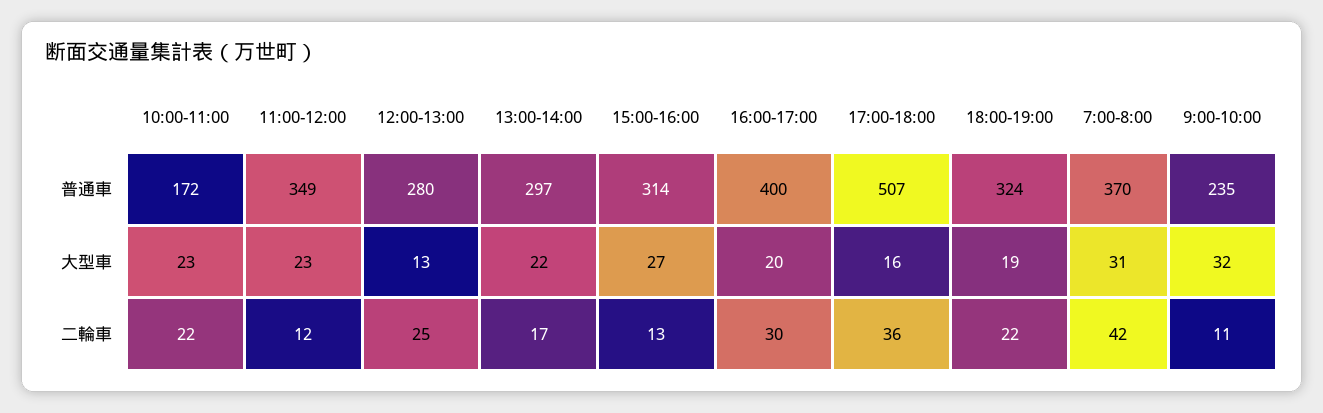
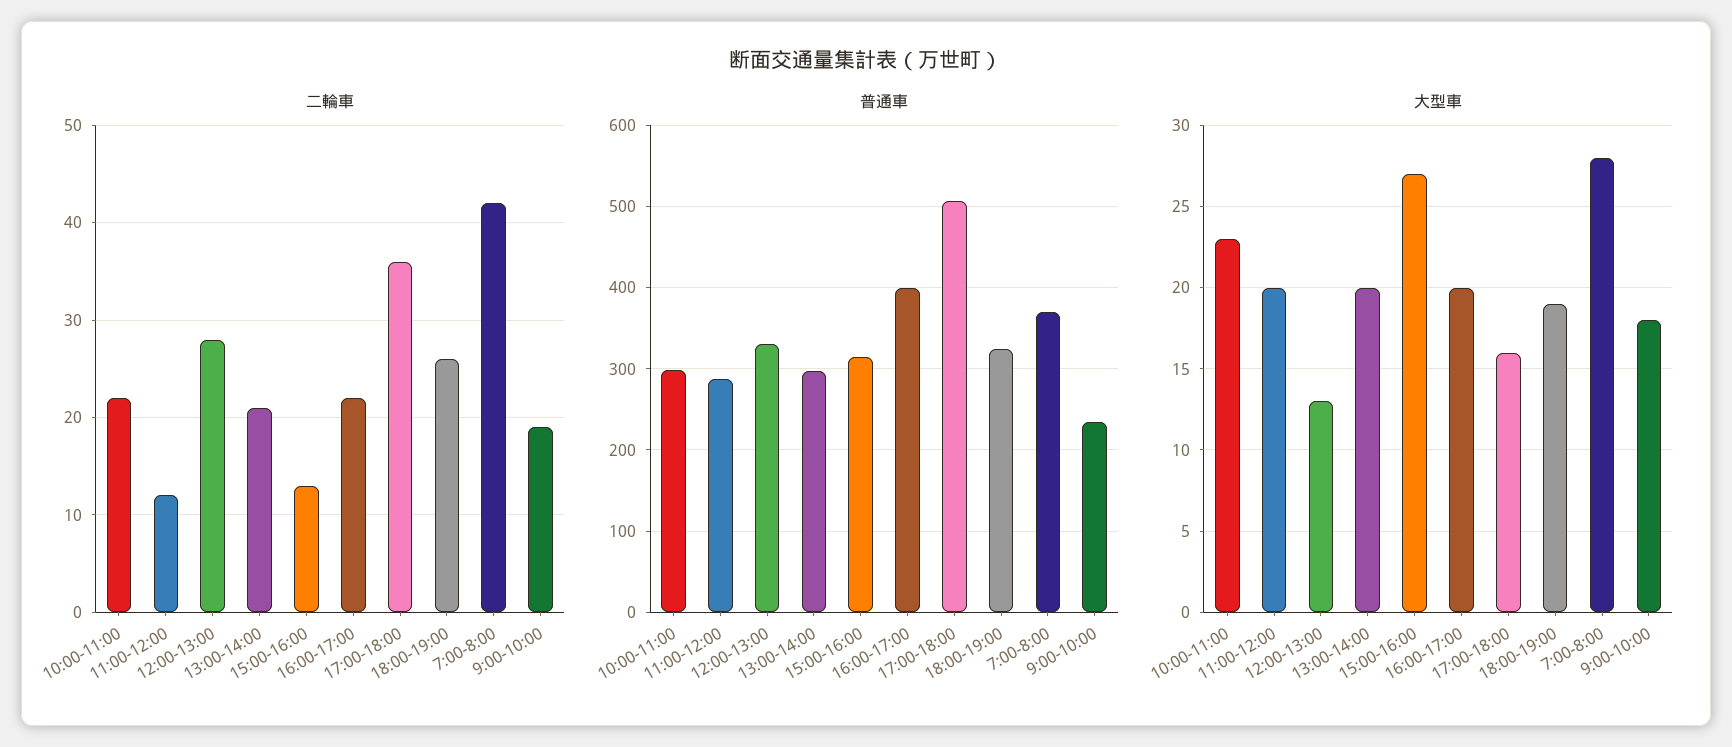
普通車, 10:00-11:00: 172 -> 300
普通車, 11:00-12:00: 349 -> 290
普通車, 12:00-13:00: 280 -> 330
大型車, 11:00-12:00: 23 -> 20
大型車, 13:00-14:00: 22 -> 20
大型車, 7:00-8:00: 31 -> 28
大型車, 9:00-10:00: 32 -> 18
二輪車, 12:00-13:00: 25 -> 28
二輪車, 13:00-14:00: 17 -> 21
二輪車, 16:00-17:00: 30 -> 22
二輪車, 18:00-19:00: 22 -> 26
二輪車, 9:00-10:00: 11 -> 19

